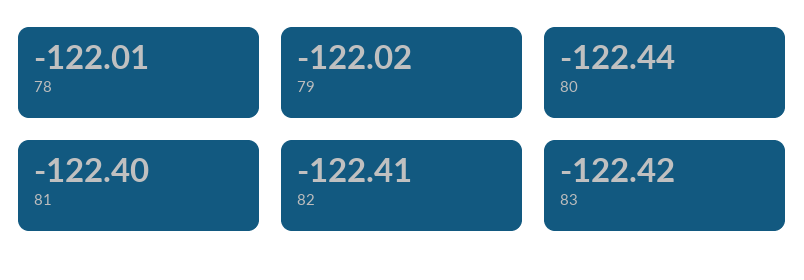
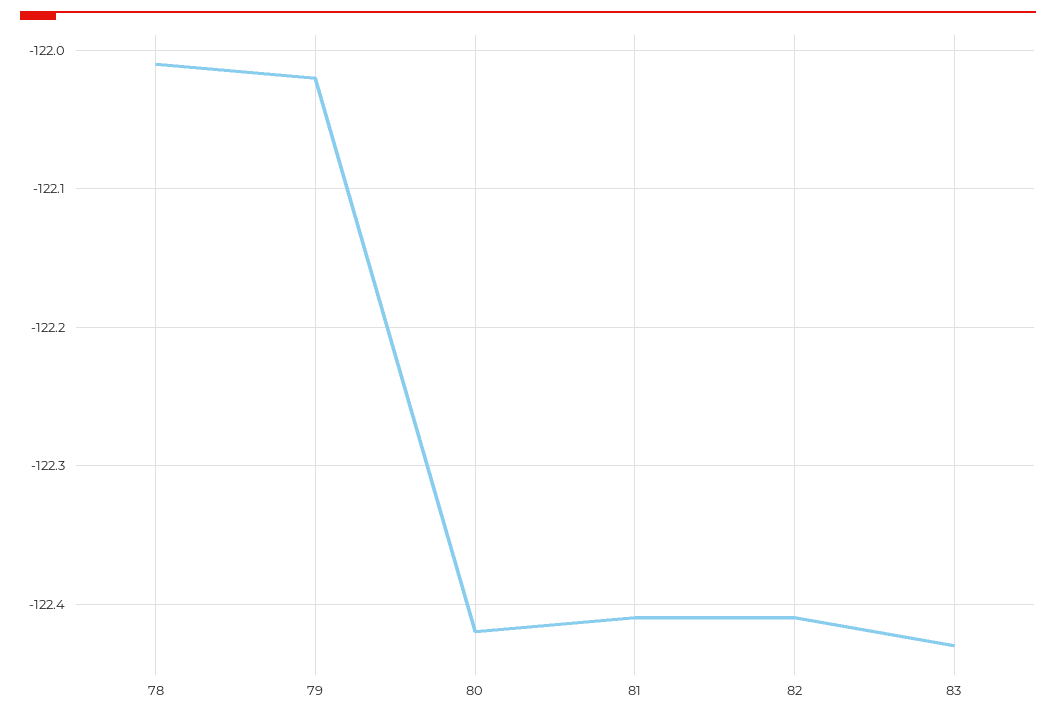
80: -122.44 -> -122.42
81: -122.4 -> -122.41
83: -122.42 -> -122.43

